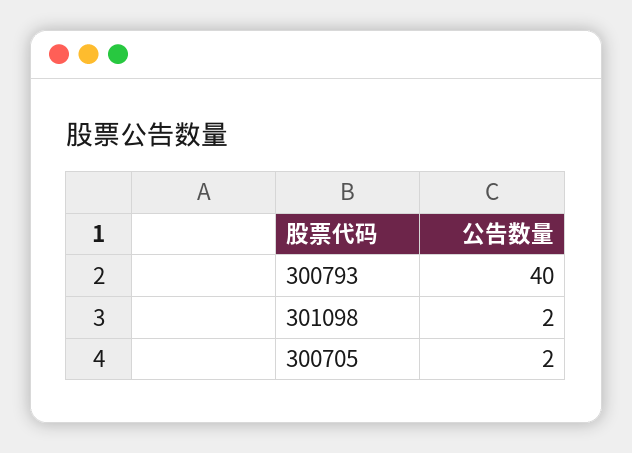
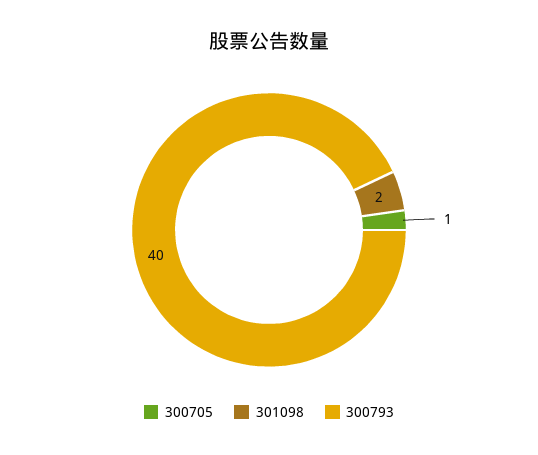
300705: 2 -> 1

